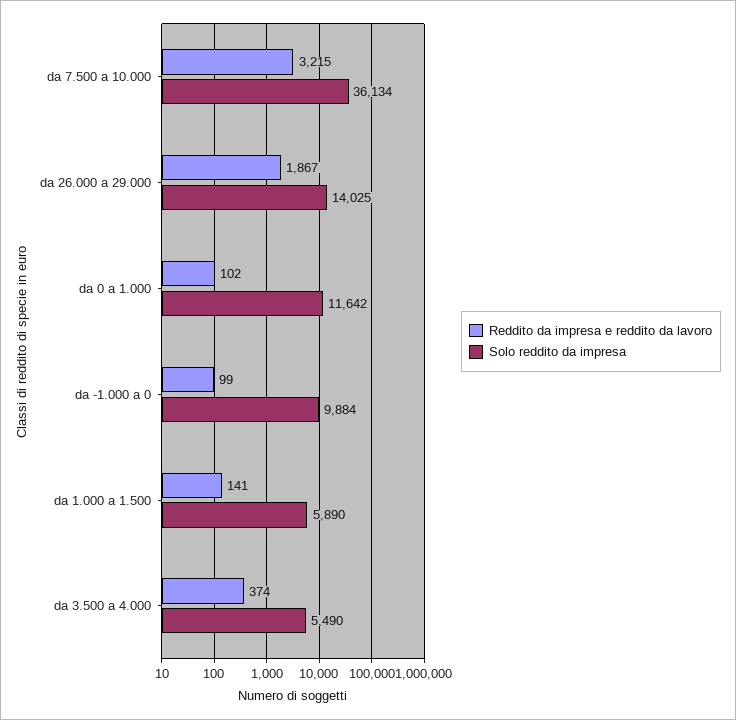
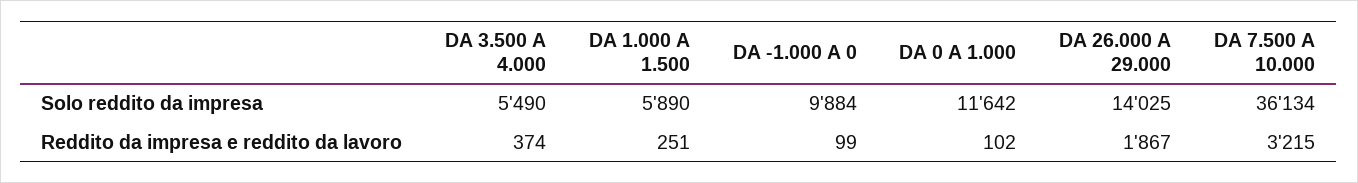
Reddito da impresa e reddito da lavoro, da 1.000 a 1.500: 141 -> 251

